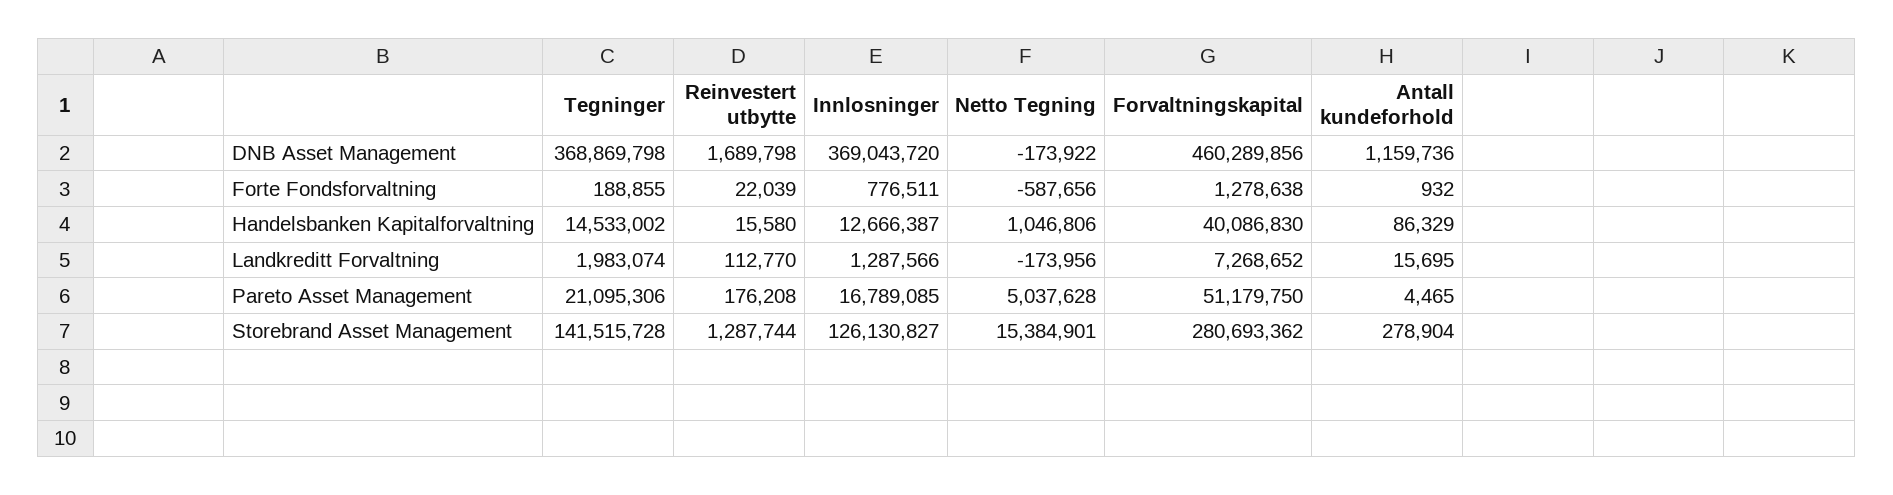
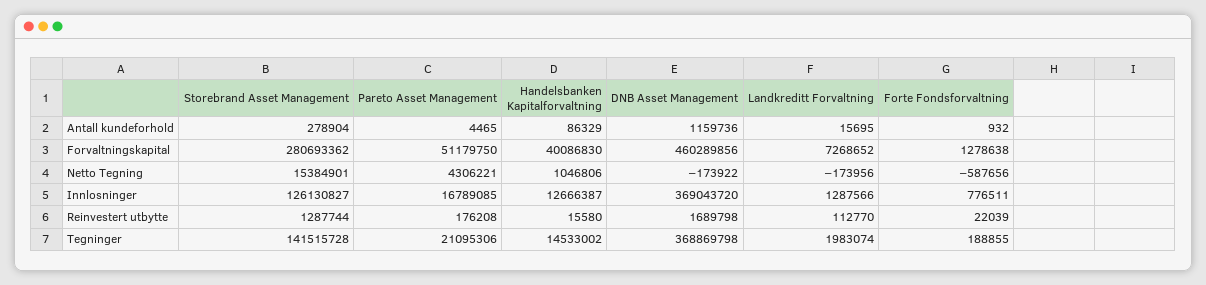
Netto Tegning, Pareto Asset Management: 5037628 -> 4306221

